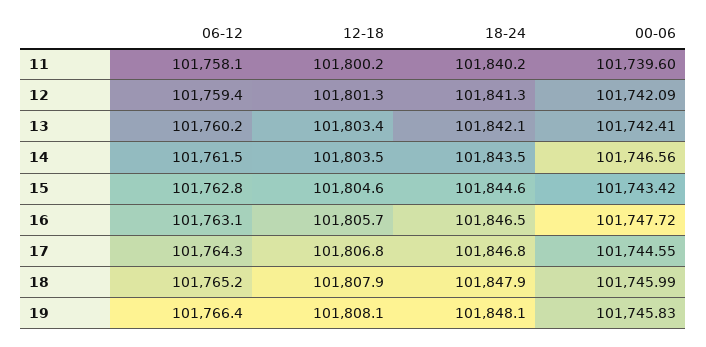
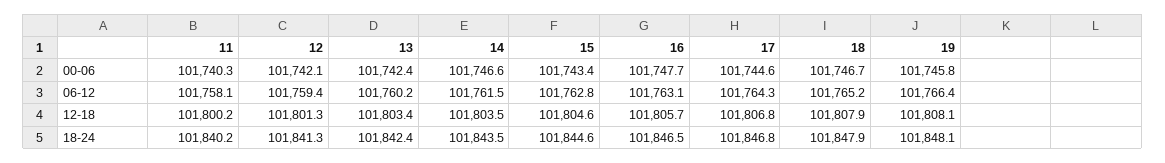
00-06, 11: 101739.6 -> 101740.3
18-24, 13: 101842.1 -> 101842.4
00-06, 18: 101745.99 -> 101746.7

